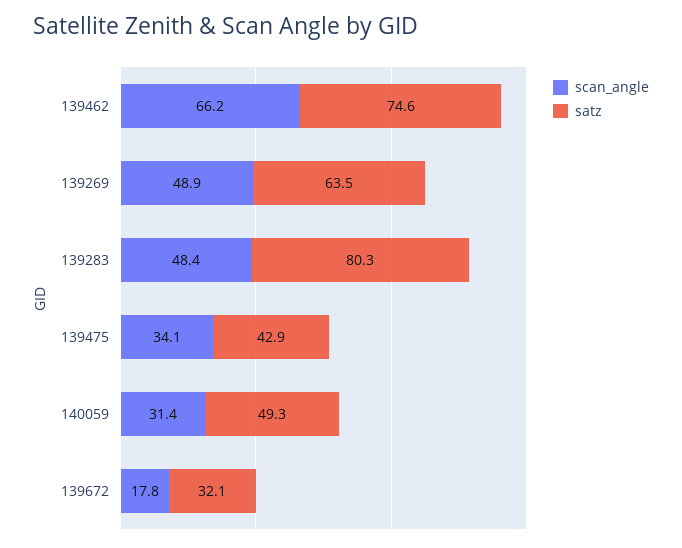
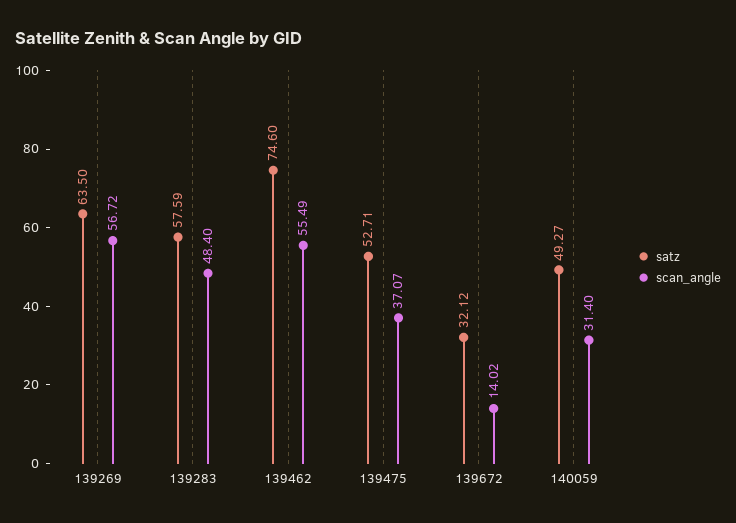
scan_angle, 139462: 66.2 -> 55.49
scan_angle, 139269: 48.9 -> 56.72
satz, 139283: 80.3 -> 57.59
scan_angle, 139475: 34.1 -> 37.07
satz, 139475: 42.9 -> 52.71
scan_angle, 139672: 17.8 -> 14.02

